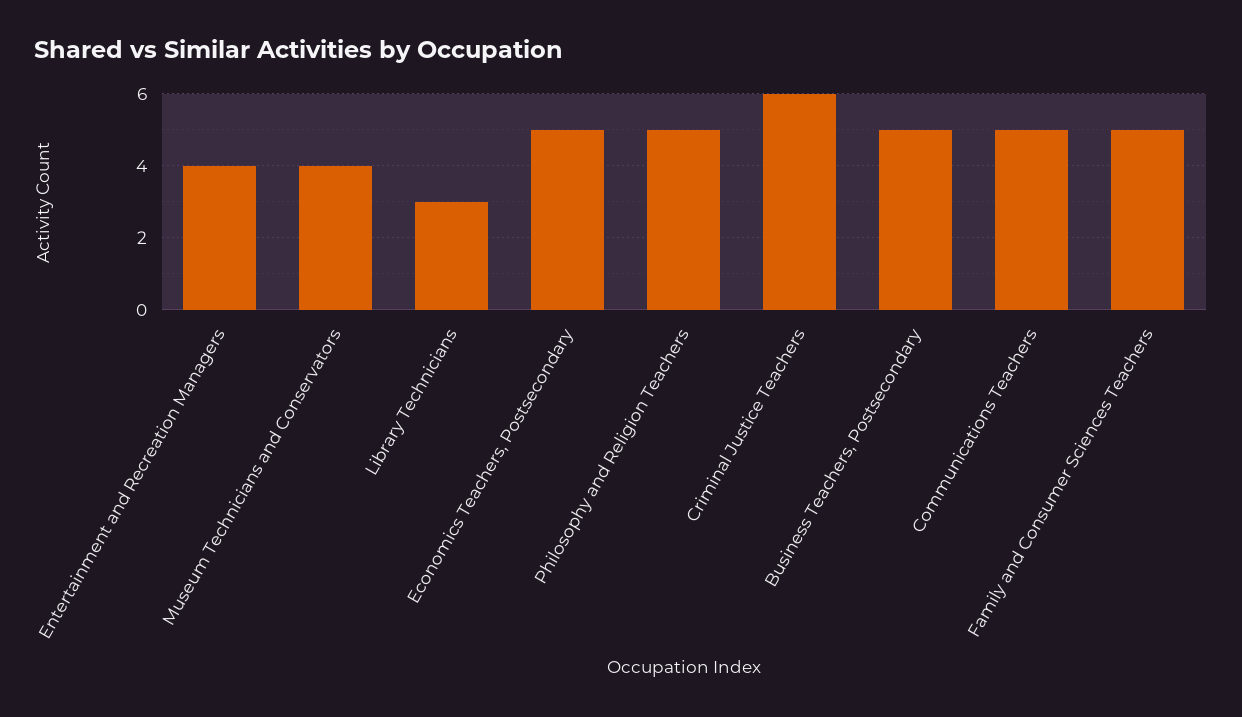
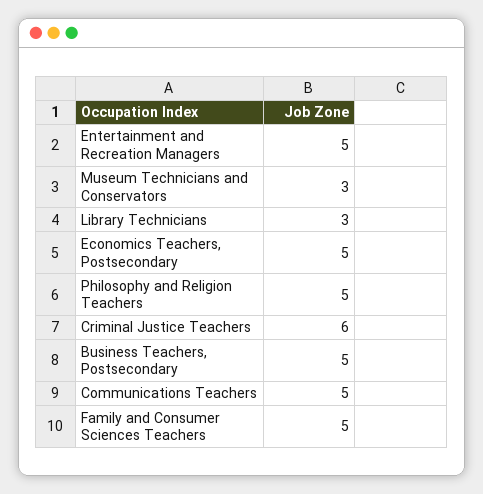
Entertainment and Recreation Managers: 4 -> 5
Museum Technicians and Conservators: 4 -> 3

